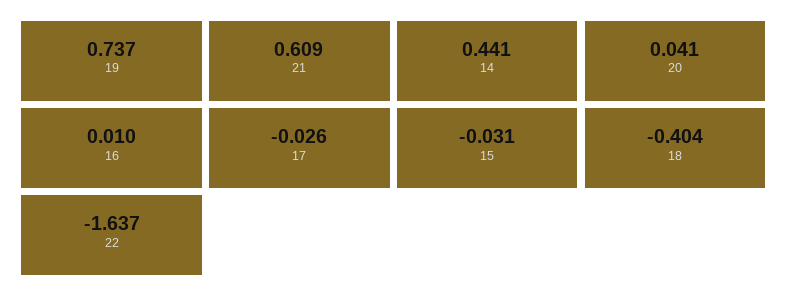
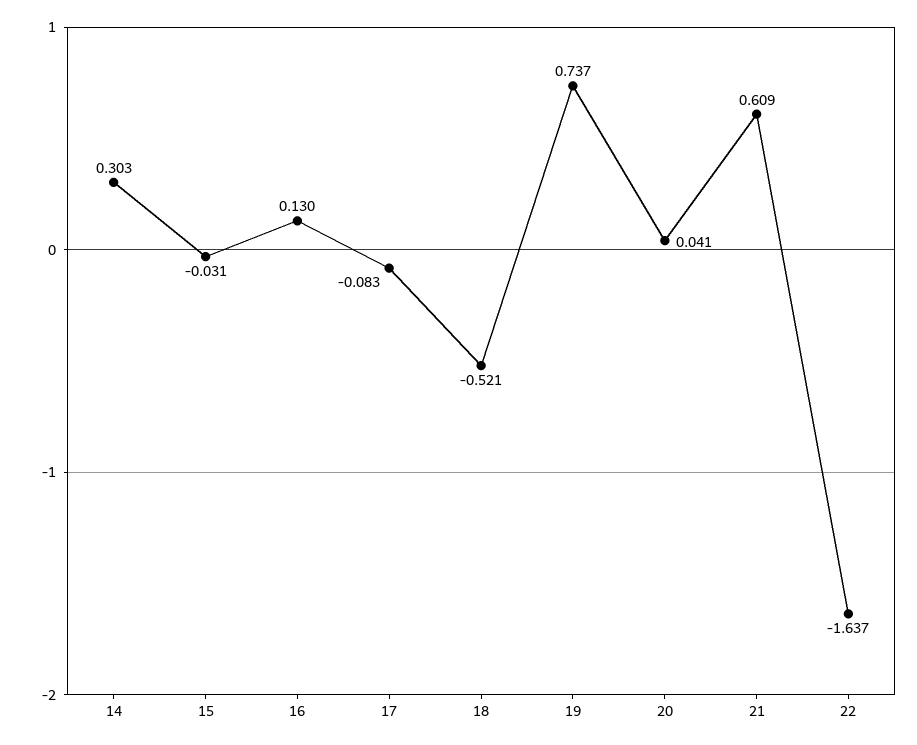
14: 0.441 -> 0.303
16: 0.01 -> 0.13
17: -0.026 -> -0.083
18: -0.404 -> -0.521

